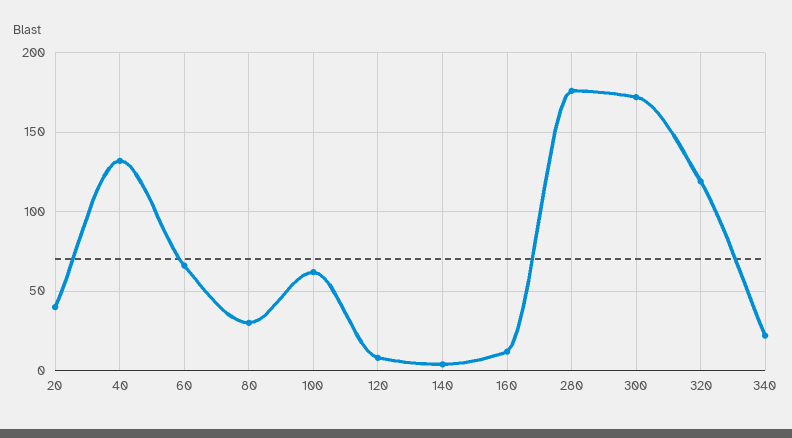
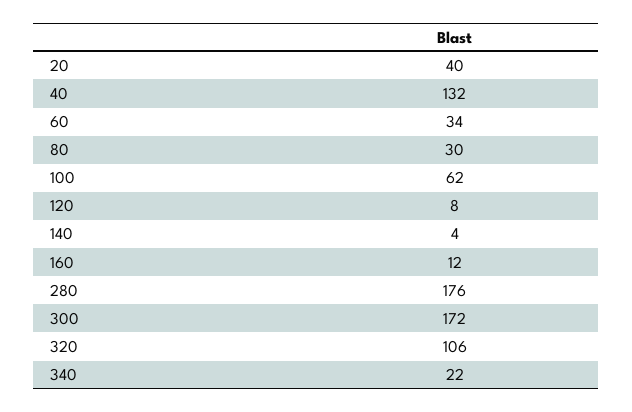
60: 65 -> 34
320: 120 -> 106

